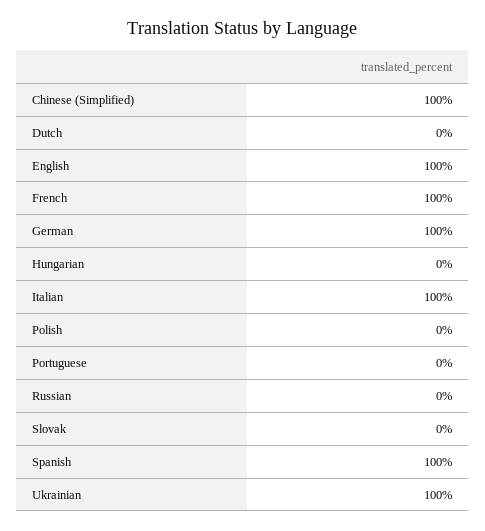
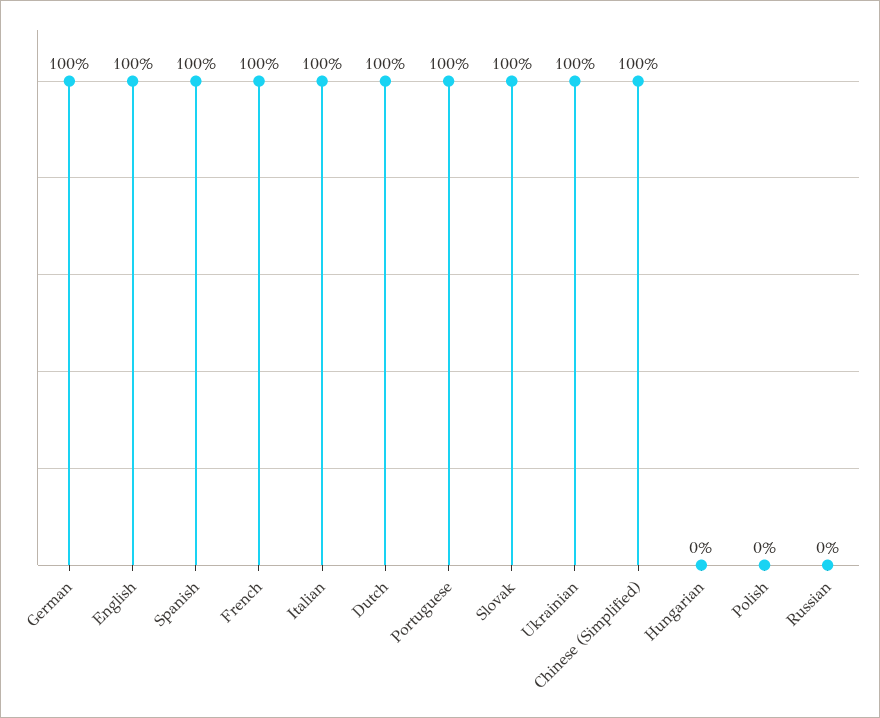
Dutch: 0 -> 100
Portuguese: 0 -> 100
Slovak: 0 -> 100

